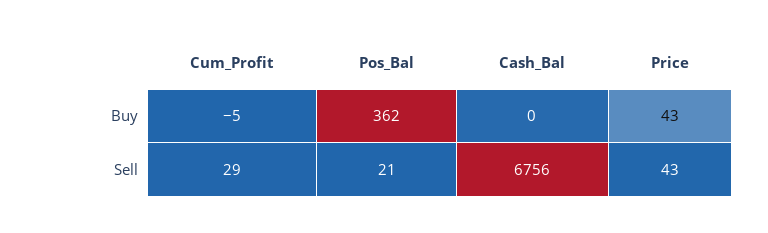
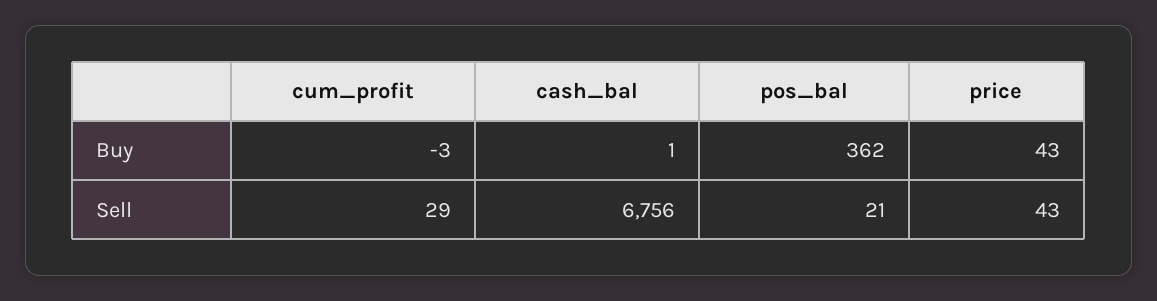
Cum_Profit, Buy: -5 -> -3
Cash_Bal, Buy: 0 -> 1

